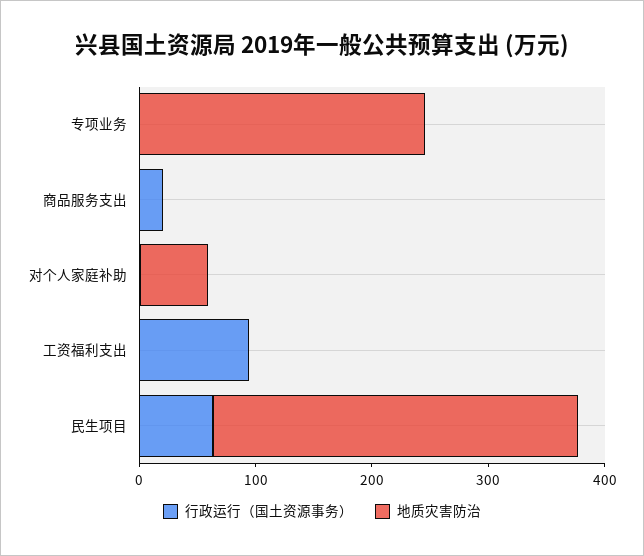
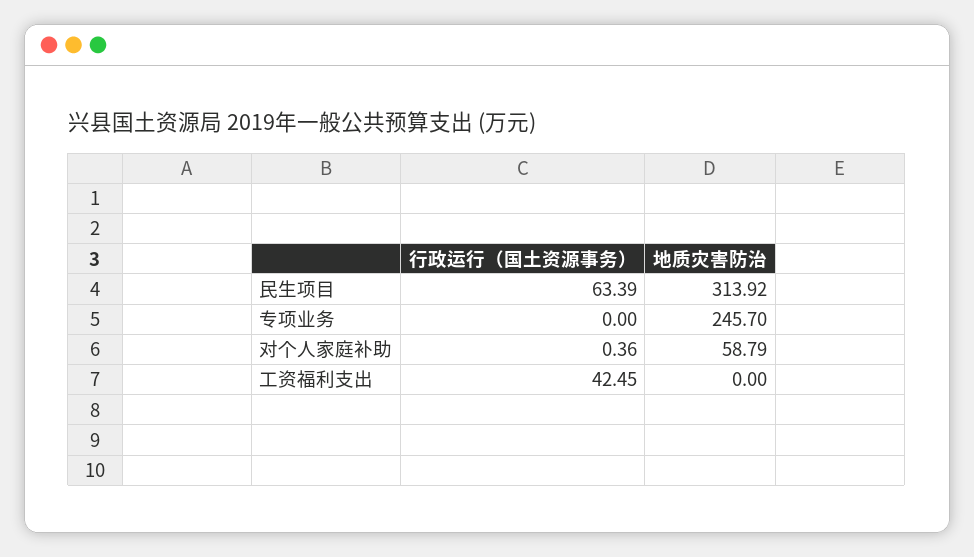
行政运行（国土资源事务）, 商品服务支出: 20 -> none
地质灾害防治, 商品服务支出: 0 -> none
行政运行（国土资源事务）, 工资福利支出: 100 -> 42.45

